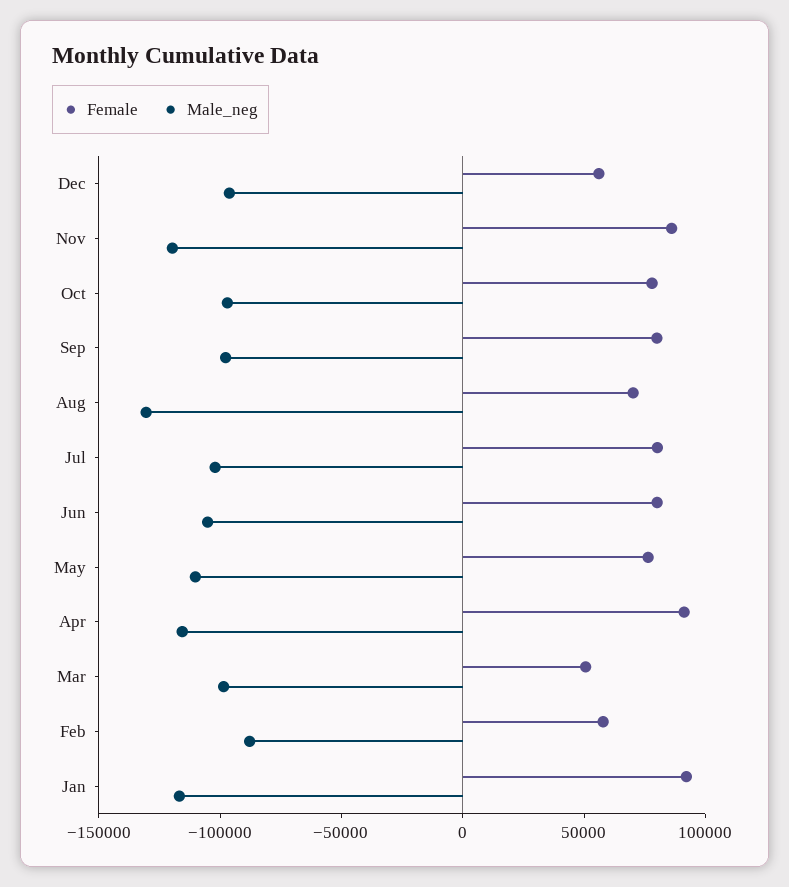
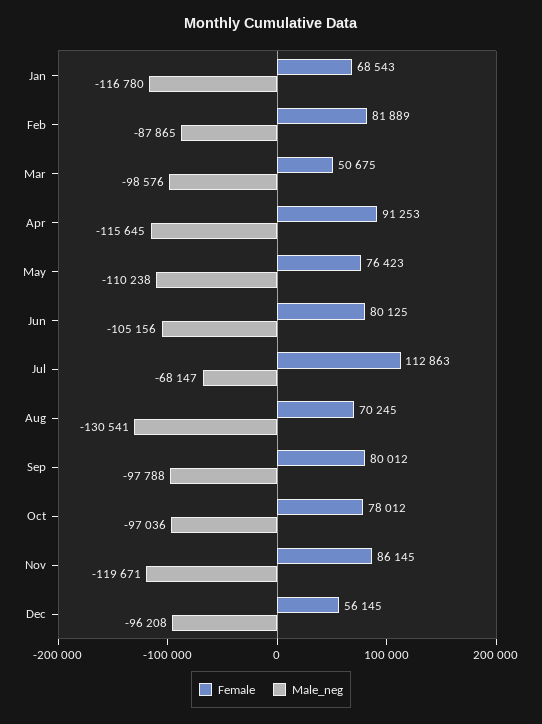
Female, Jul: 80000 -> 112863
Male_neg, Jul: -100000 -> -68147
Female, Feb: 60000 -> 81889
Female, Jan: 90000 -> 68543

